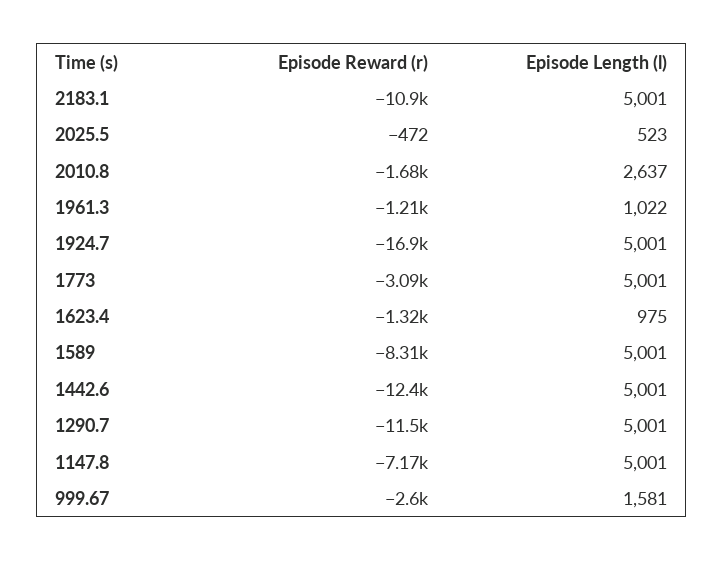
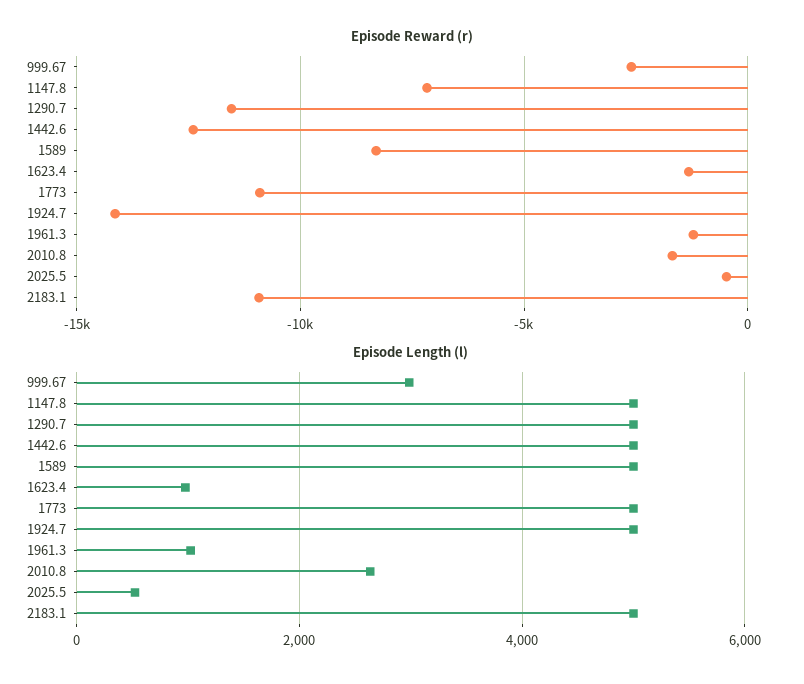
Episode Reward (r), 1924.7: -16900 -> -14000
Episode Reward (r), 1773: -3090 -> -11000
Episode Length (l), 999.67: 1581 -> 3000

